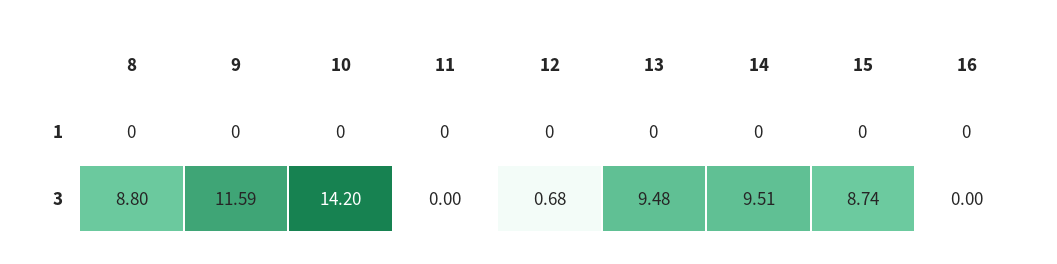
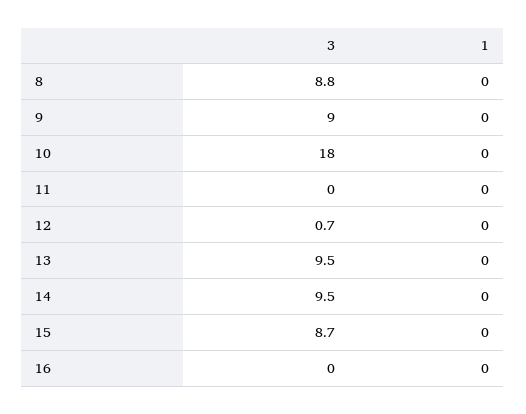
9, 3: 11.59 -> 9
10, 3: 14.2 -> 18

